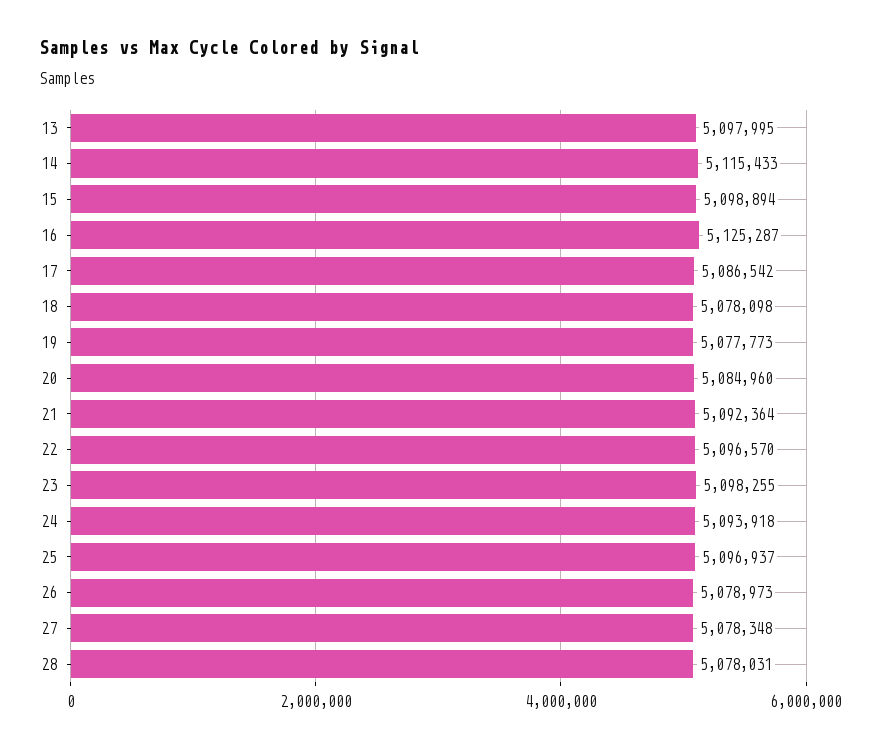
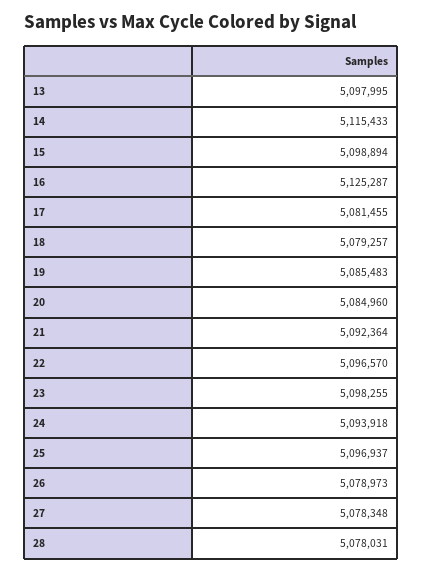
17: 5086542 -> 5081455
18: 5078098 -> 5079257
19: 5077773 -> 5085483

